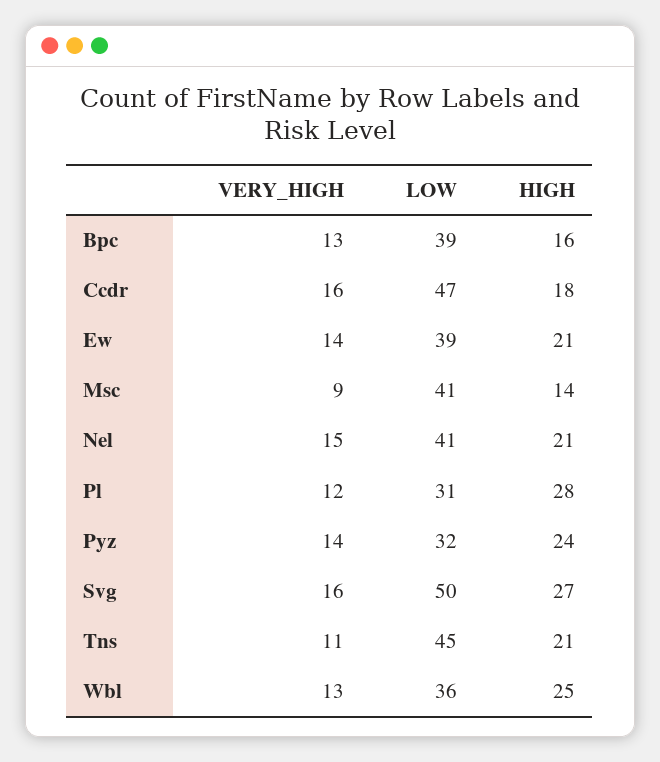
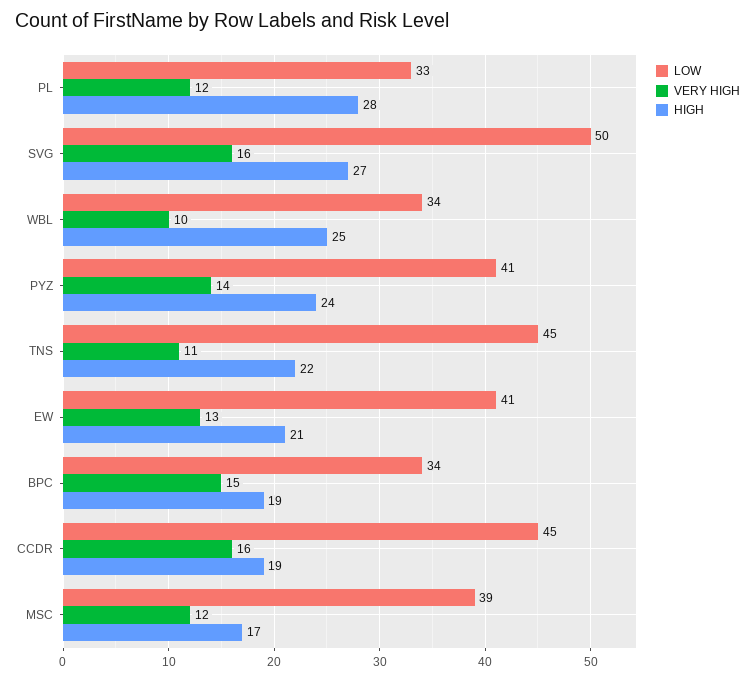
VERY_HIGH, Bpc: 13 -> 15
LOW, Bpc: 39 -> 34
HIGH, Bpc: 16 -> 19
LOW, Ccdr: 47 -> 45
HIGH, Ccdr: 18 -> 19
VERY_HIGH, Ew: 14 -> 13
LOW, Ew: 39 -> 41
VERY_HIGH, Msc: 9 -> 12
LOW, Msc: 41 -> 39
HIGH, Msc: 14 -> 17
VERY_HIGH, Nel: 15 -> none
LOW, Nel: 41 -> none
HIGH, Nel: 21 -> none
LOW, Pl: 31 -> 33
LOW, Pyz: 32 -> 41
HIGH, Tns: 21 -> 22
VERY_HIGH, Wbl: 13 -> 10
LOW, Wbl: 36 -> 34

